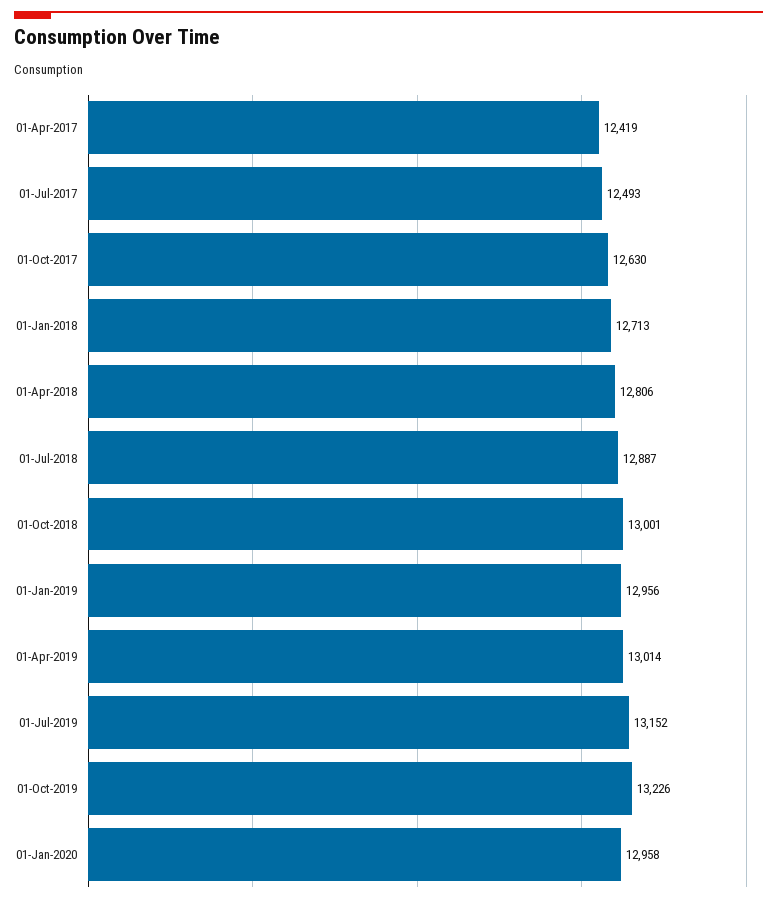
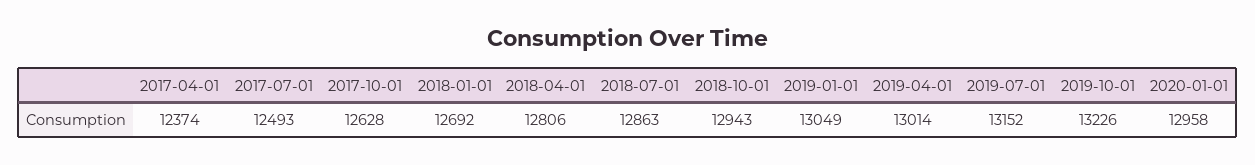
01-Apr-2017: 12419 -> 12374
01-Oct-2017: 12630 -> 12628
01-Jan-2018: 12713 -> 12692
01-Jul-2018: 12887 -> 12863
01-Oct-2018: 13001 -> 12943
01-Jan-2019: 12956 -> 13049

